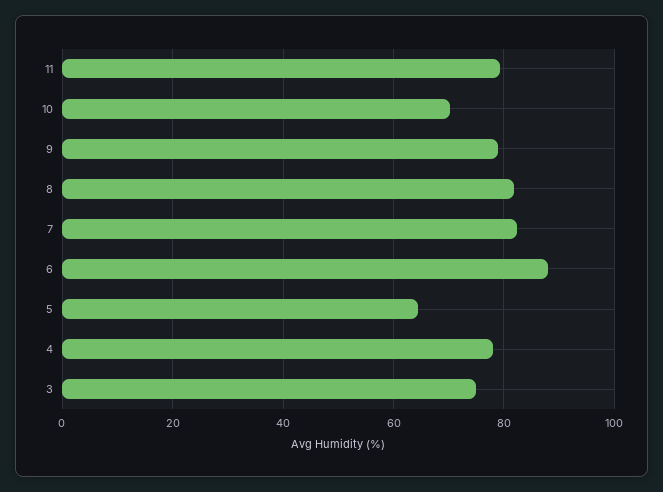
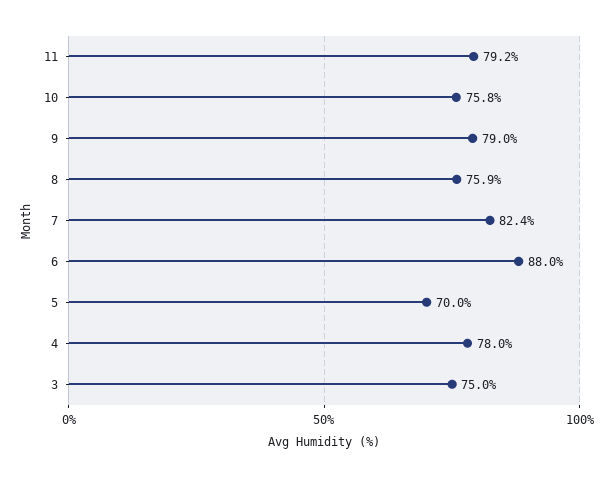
10: 70 -> 75.8
8: 82 -> 75.9
5: 64 -> 70

